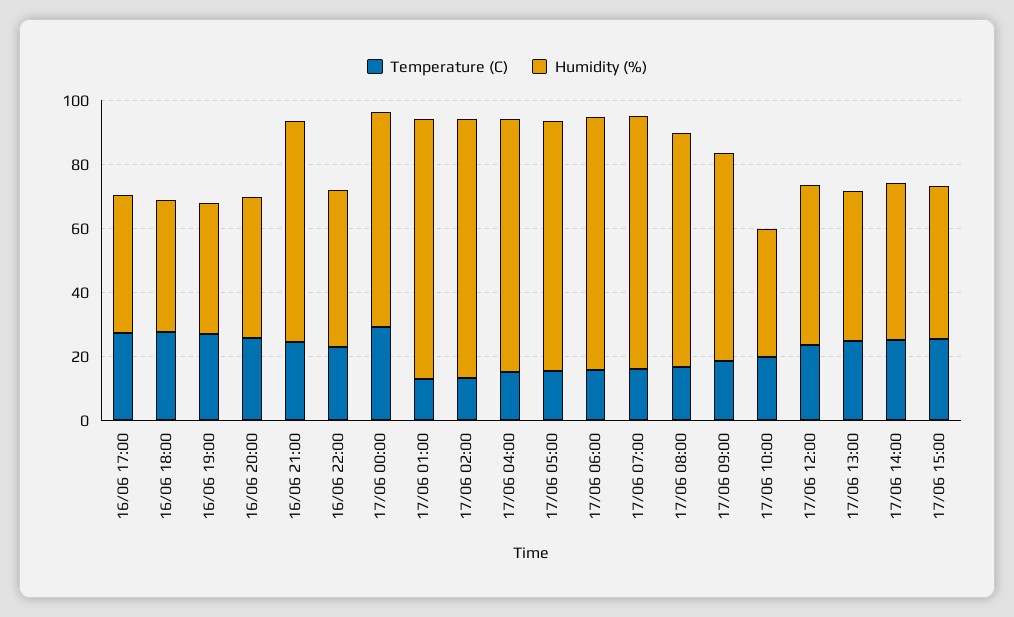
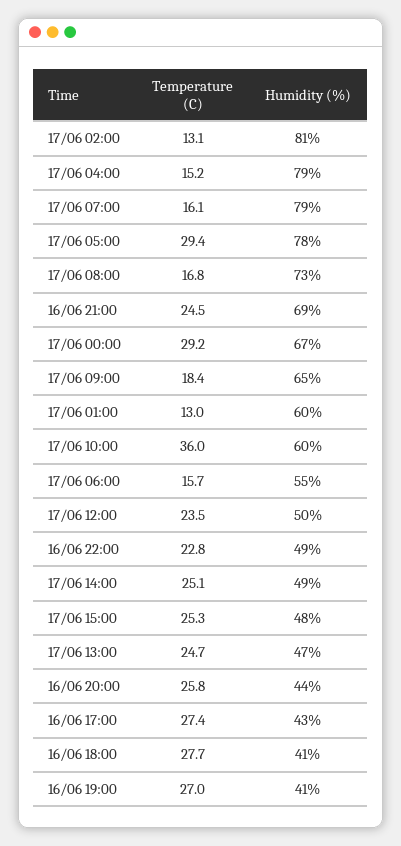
Humidity (%), 17/06 01:00: 80 -> 60
Temperature (C), 17/06 05:00: 15 -> 29.4
Humidity (%), 17/06 06:00: 80 -> 55
Temperature (C), 17/06 10:00: 20 -> 36
Humidity (%), 17/06 10:00: 40 -> 60

